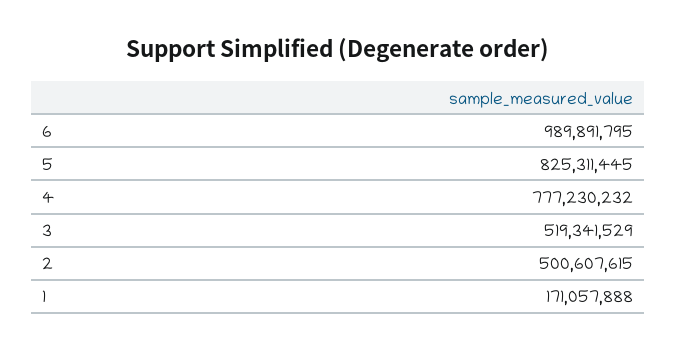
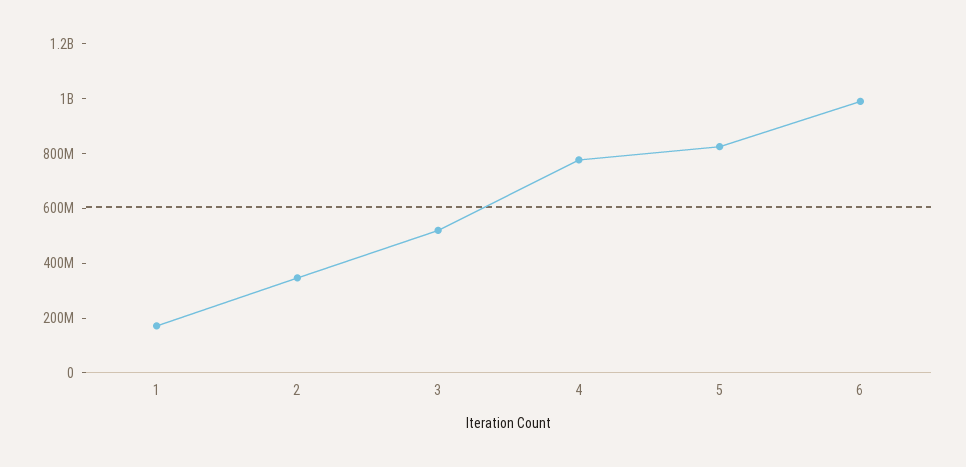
2: 500607615 -> 350000000

